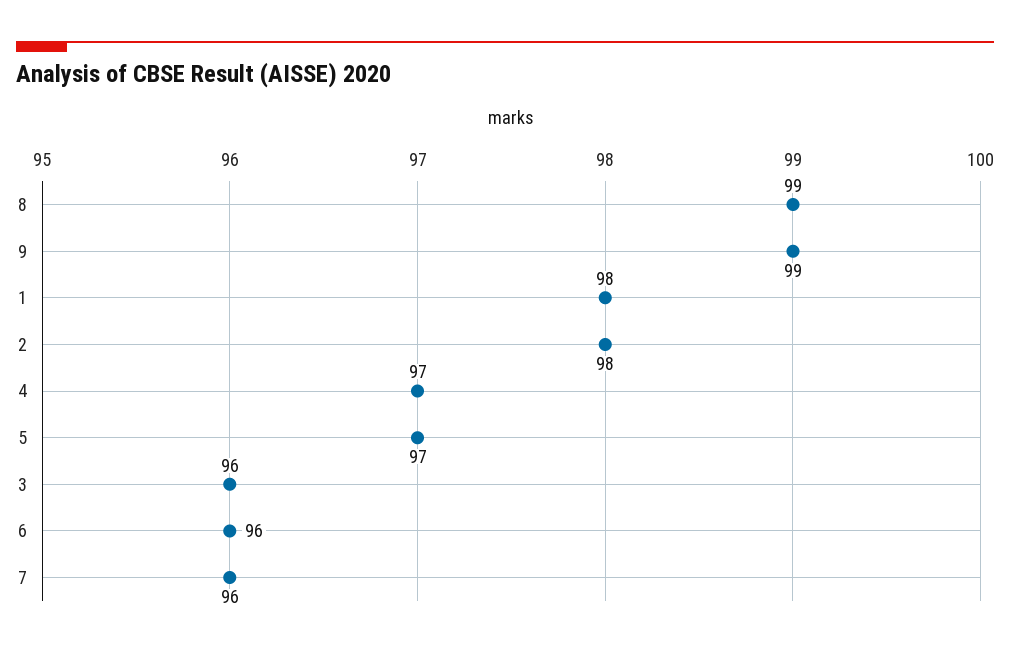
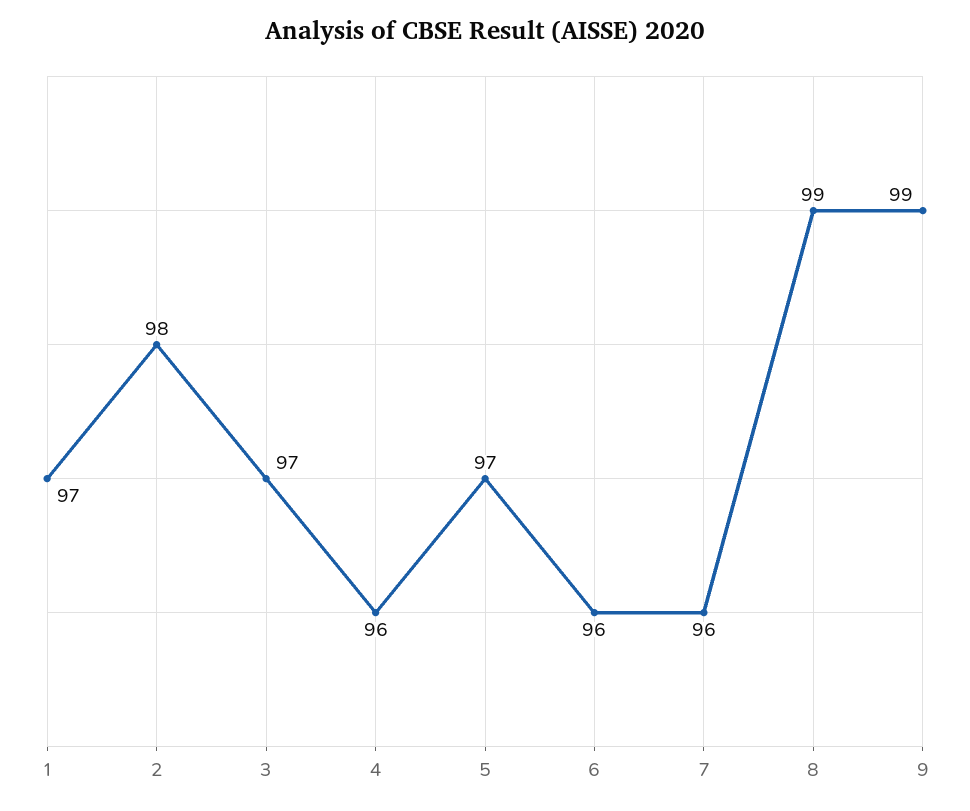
1: 98 -> 97
4: 97 -> 96
3: 96 -> 97

